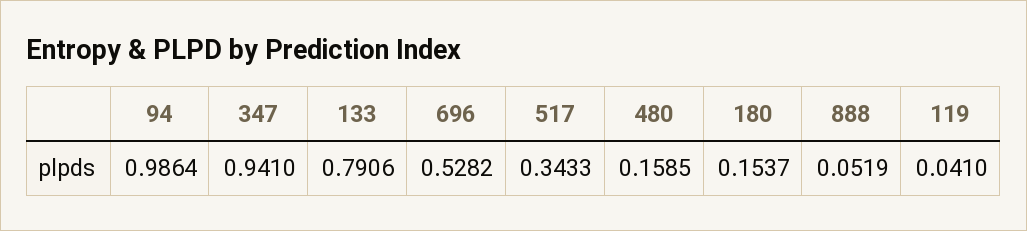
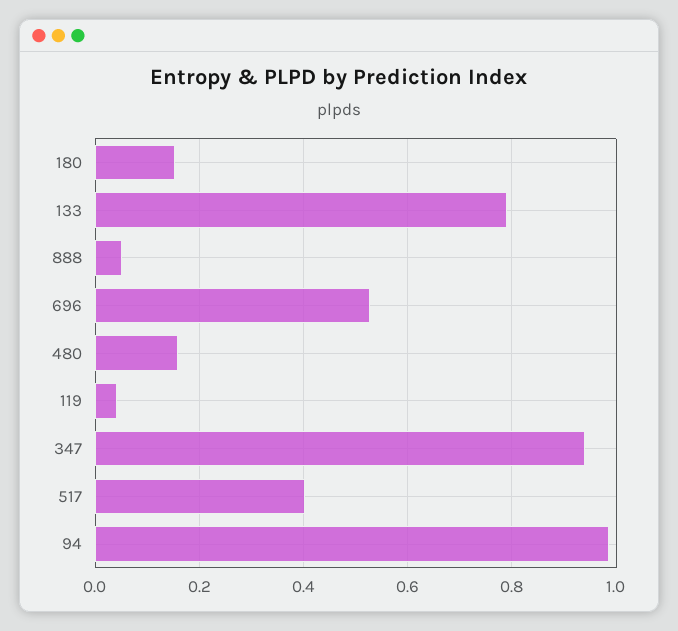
517: 0.3433 -> 0.4

